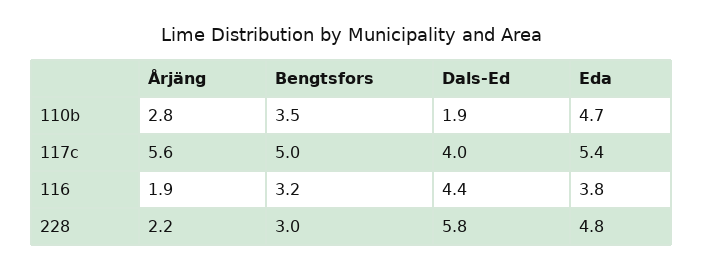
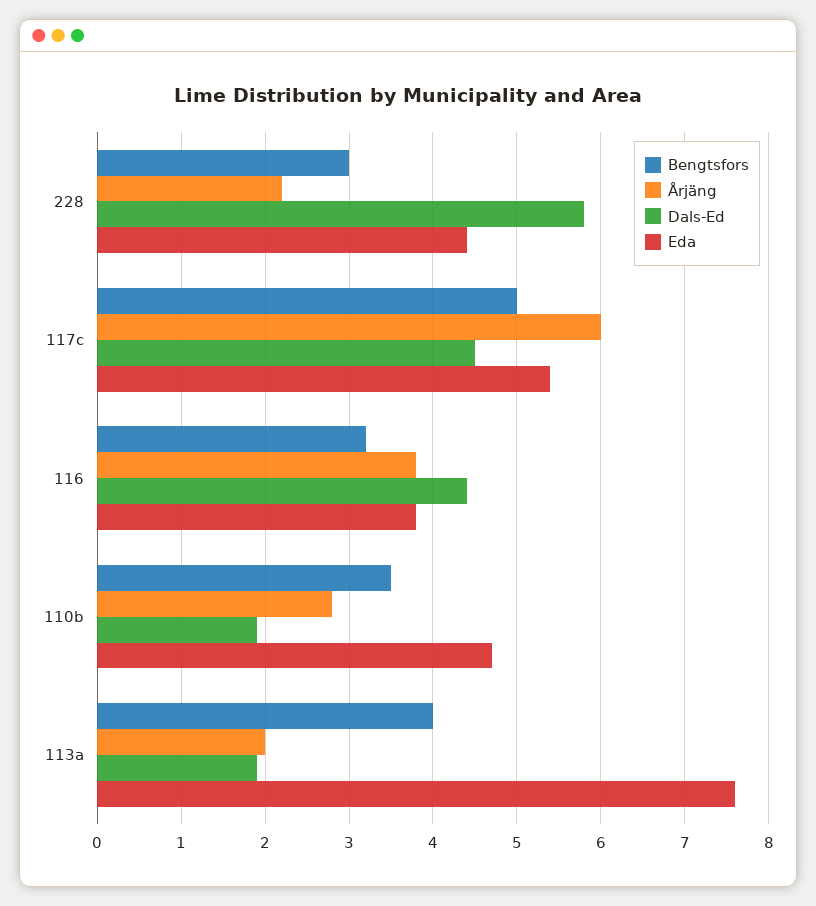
Årjäng, 117c: 5.6 -> 6
Dals-Ed, 117c: 4 -> 4.5
Årjäng, 116: 1.9 -> 3.8
Eda, 228: 4.8 -> 4.4
Bengtsfors, 113a: none -> 4
Årjäng, 113a: none -> 2
Dals-Ed, 113a: none -> 1.9
Eda, 113a: none -> 7.6

